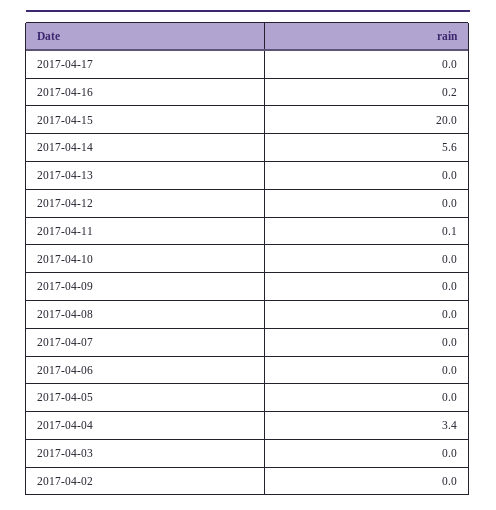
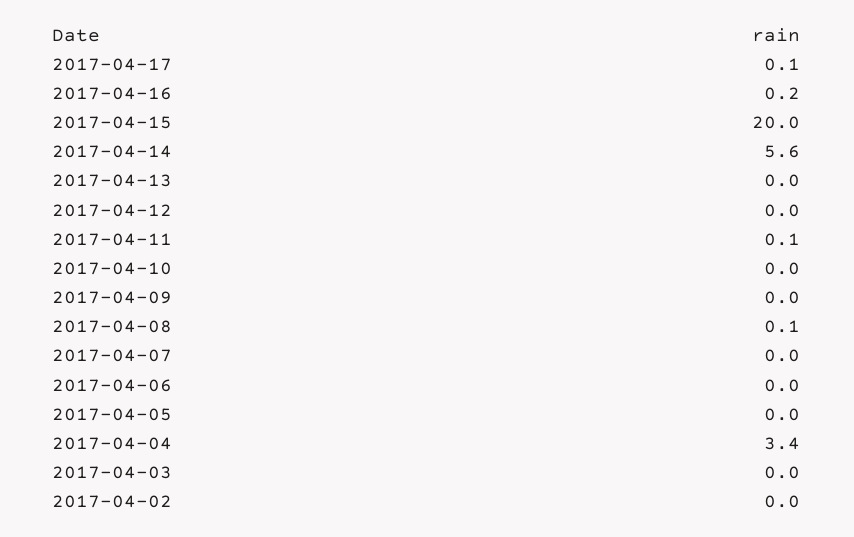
2017-04-17: 0 -> 0.1
2017-04-08: 0 -> 0.1

